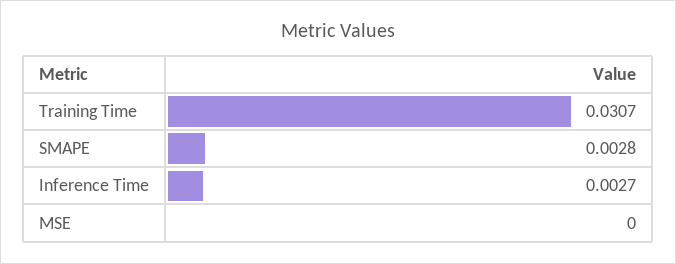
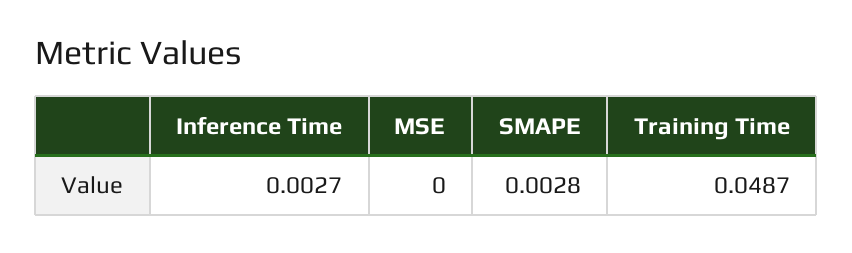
Training Time: 0.0307 -> 0.0487

